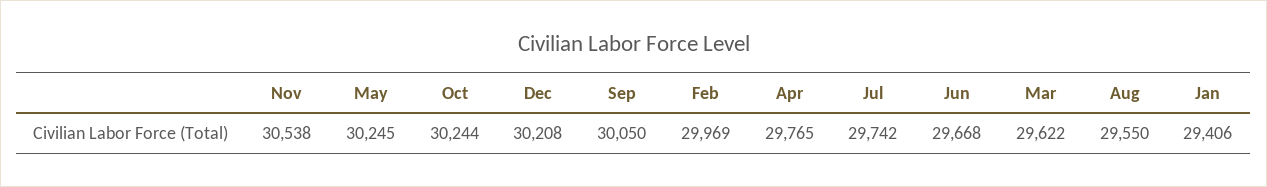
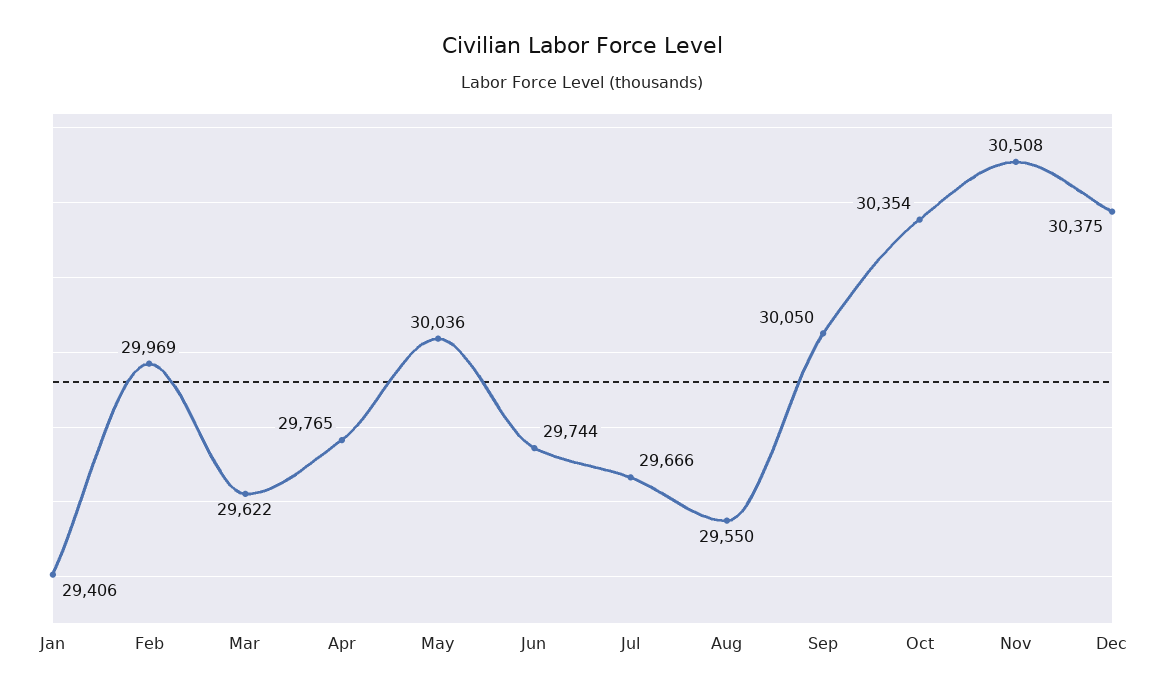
Nov: 30538 -> 30508
May: 30245 -> 30036
Oct: 30244 -> 30354
Dec: 30208 -> 30375
Jul: 29742 -> 29666
Jun: 29668 -> 29744

